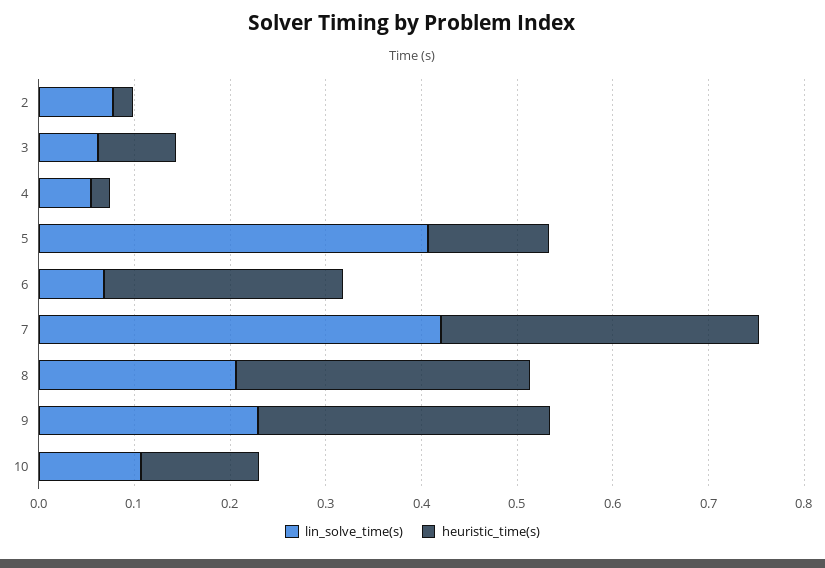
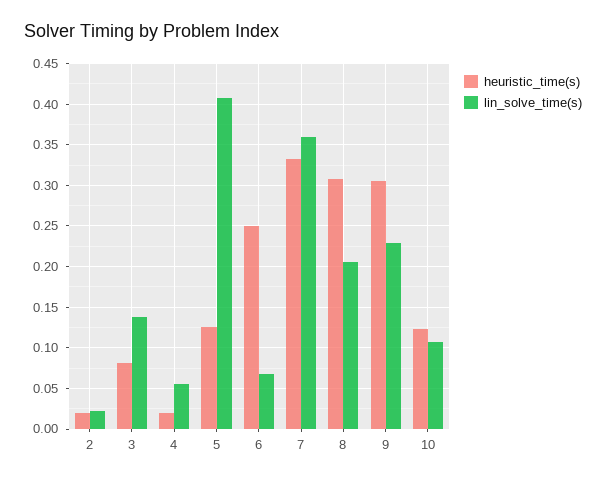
lin_solve_time(s), 2: 0.08 -> 0.02
lin_solve_time(s), 3: 0.06 -> 0.14
lin_solve_time(s), 7: 0.42 -> 0.36

